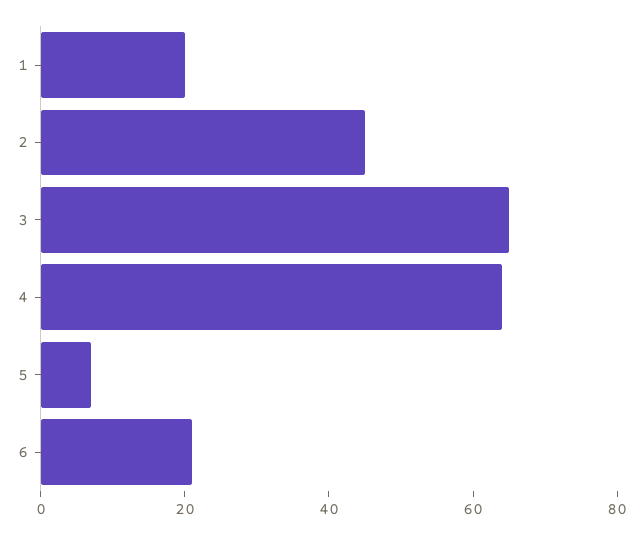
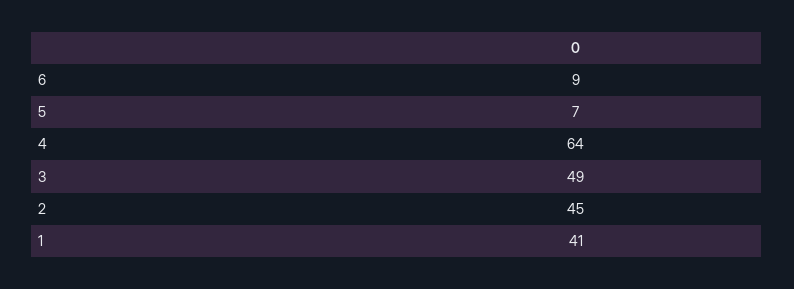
1: 20 -> 41
3: 65 -> 49
6: 20 -> 9

